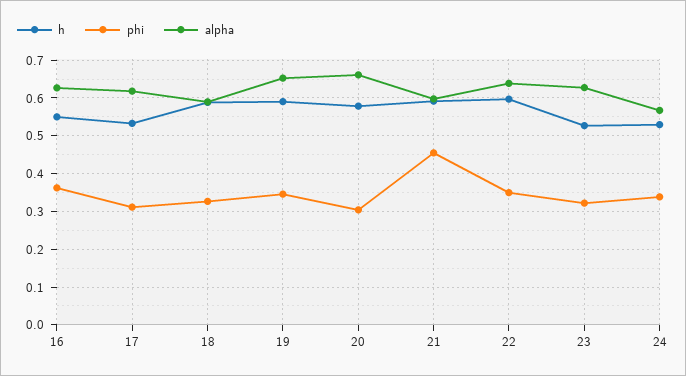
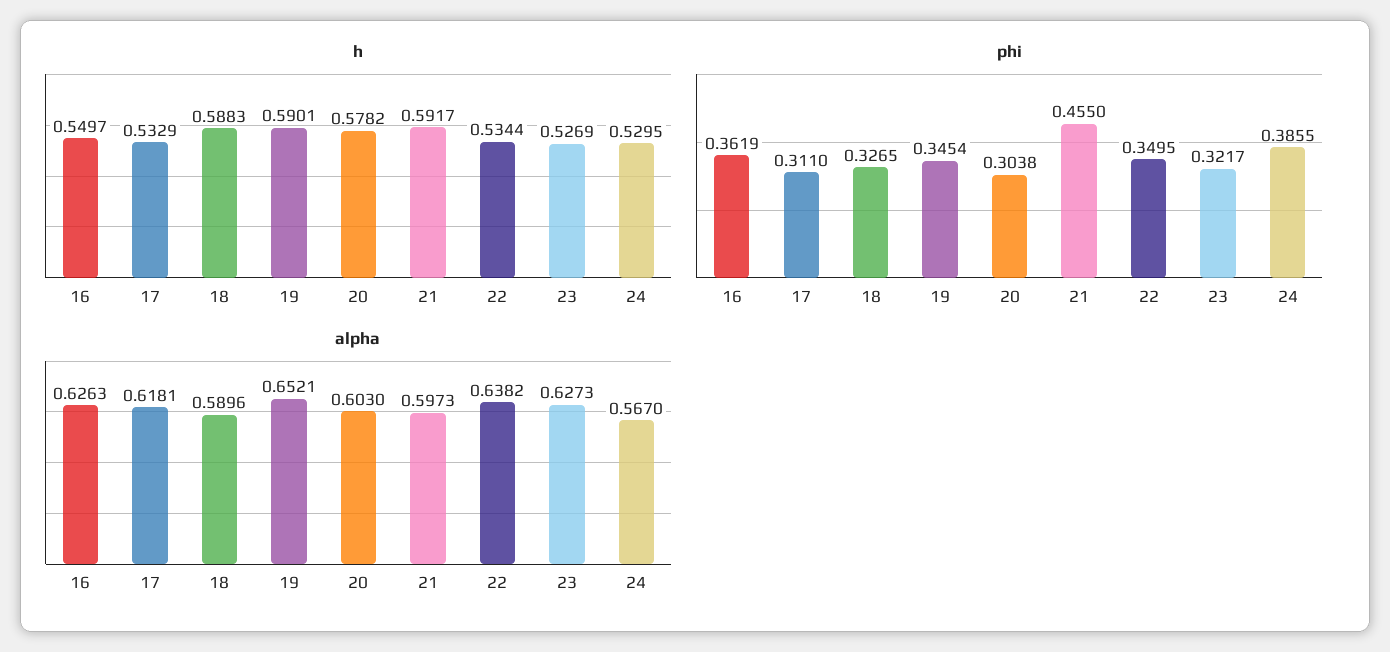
alpha, 20: 0.66 -> 0.603
h, 22: 0.6 -> 0.5344
phi, 24: 0.34 -> 0.3855

